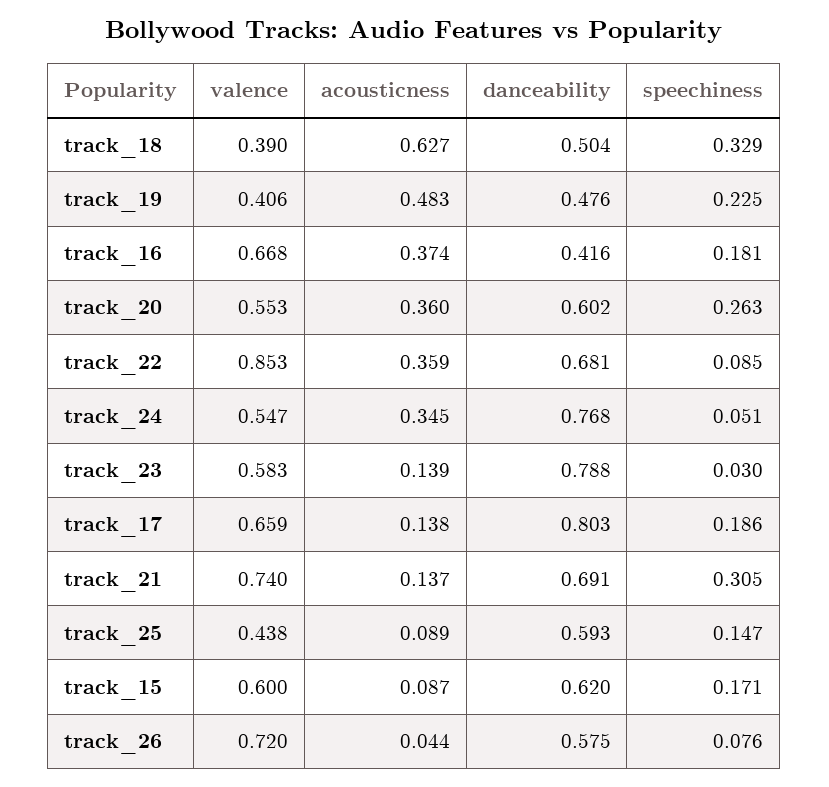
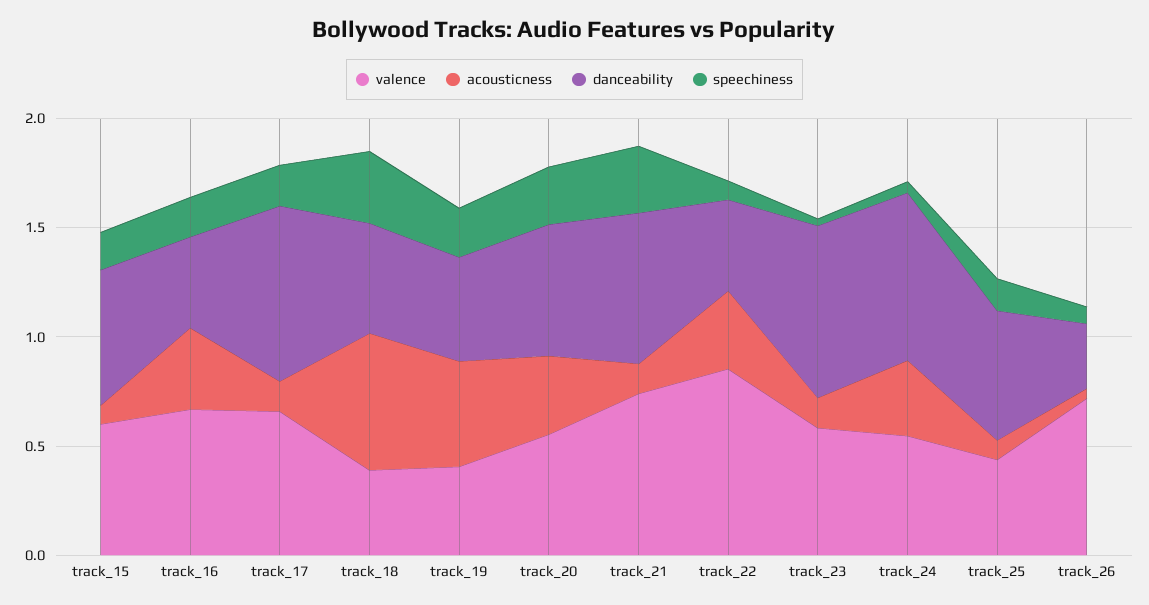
danceability, track_22: 0.681 -> 0.4
danceability, track_26: 0.575 -> 0.3

